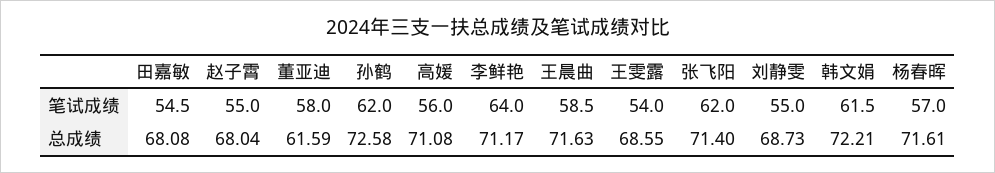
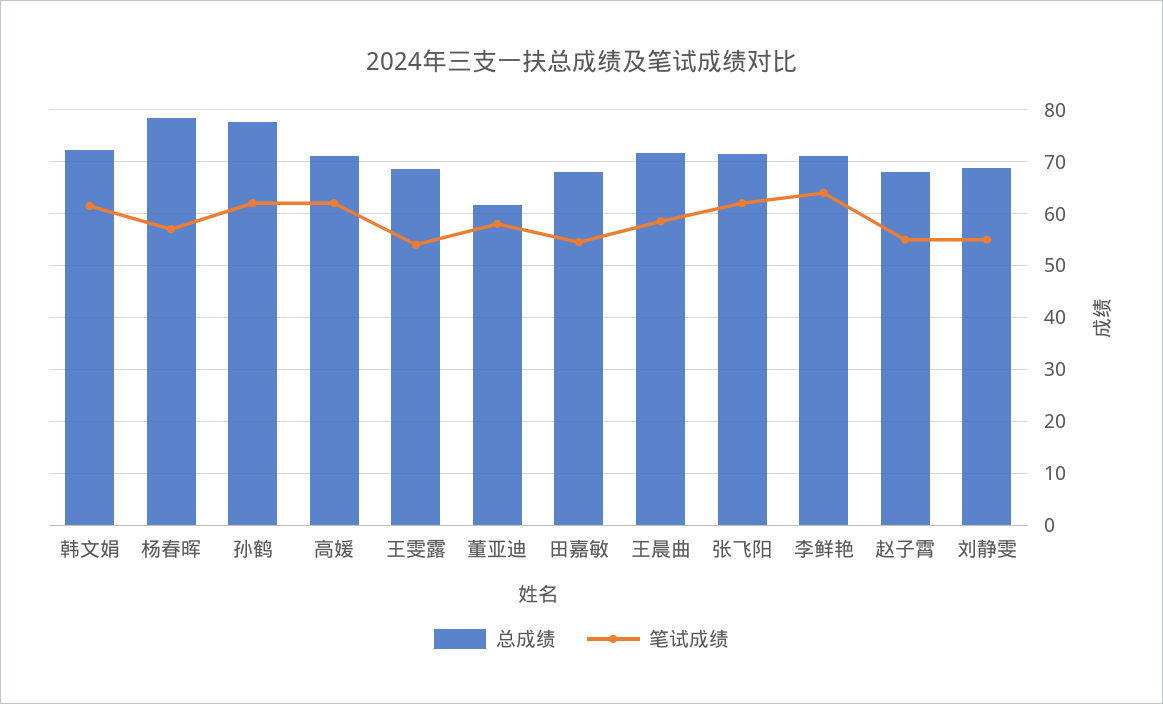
笔试成绩, 高媛: 56 -> 62
总成绩, 孙鹤: 72.58 -> 78
总成绩, 杨春晖: 71.61 -> 78

